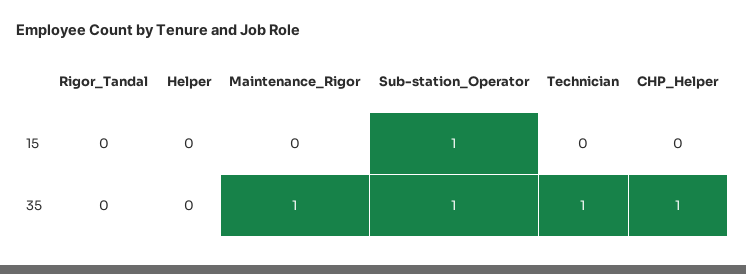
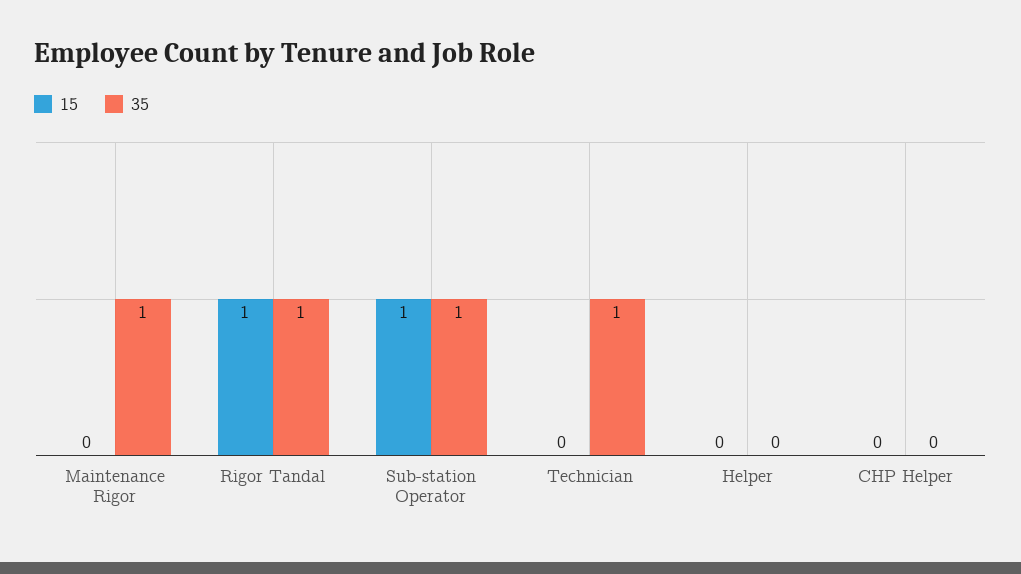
15, Rigor_Tandal: 0 -> 1
35, Rigor_Tandal: 0 -> 1
35, CHP_Helper: 1 -> 0

